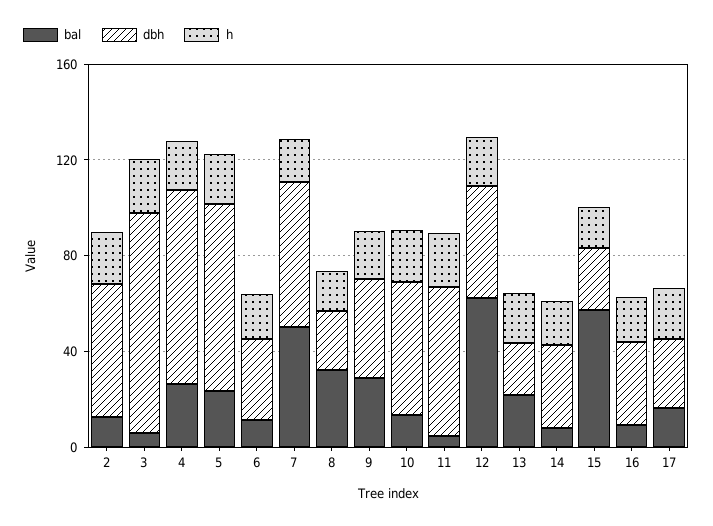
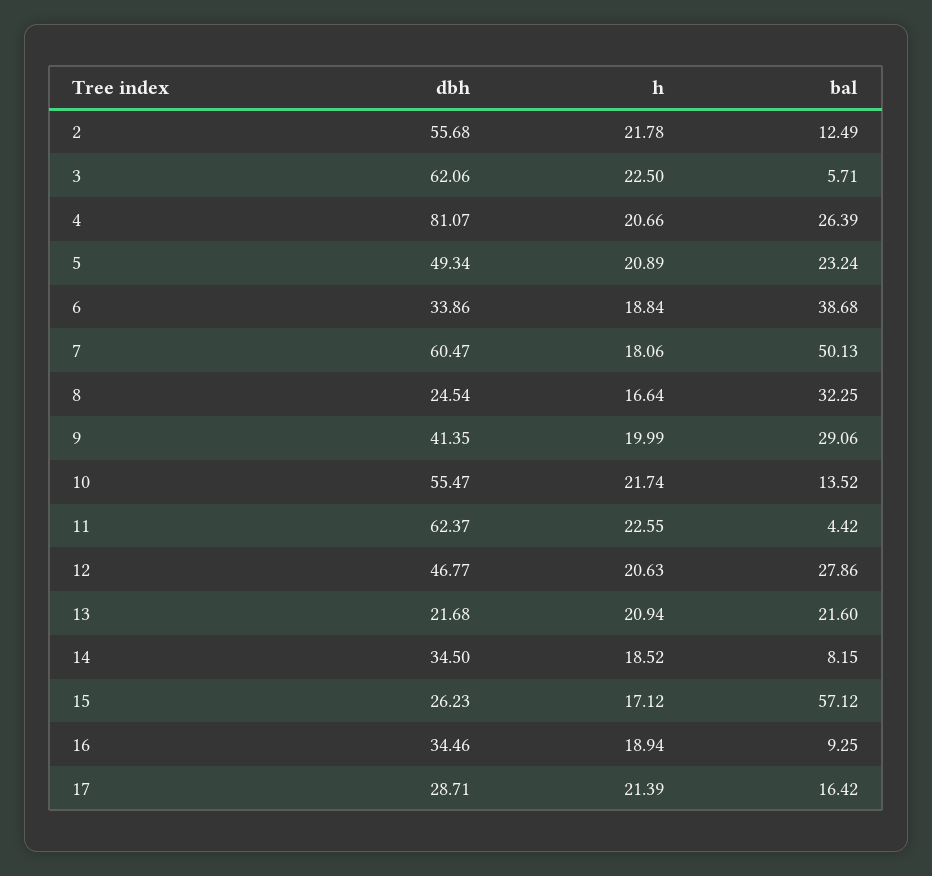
dbh, 3: 90 -> 62.06
dbh, 5: 80 -> 49.34
bal, 6: 10 -> 38.68
bal, 12: 60 -> 27.86

